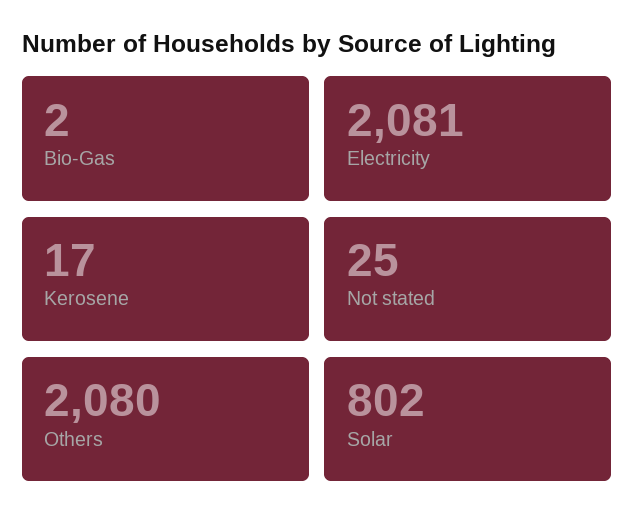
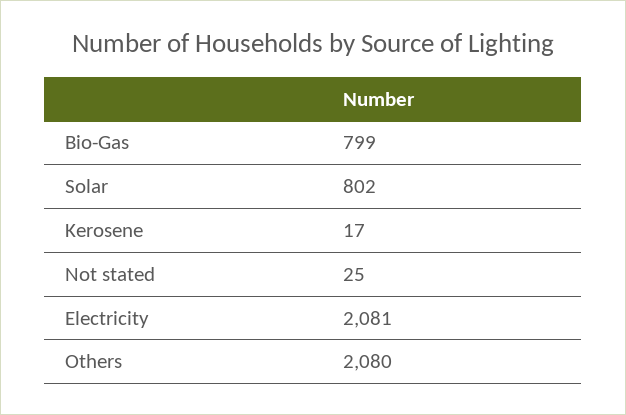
Bio-Gas: 2 -> 799

